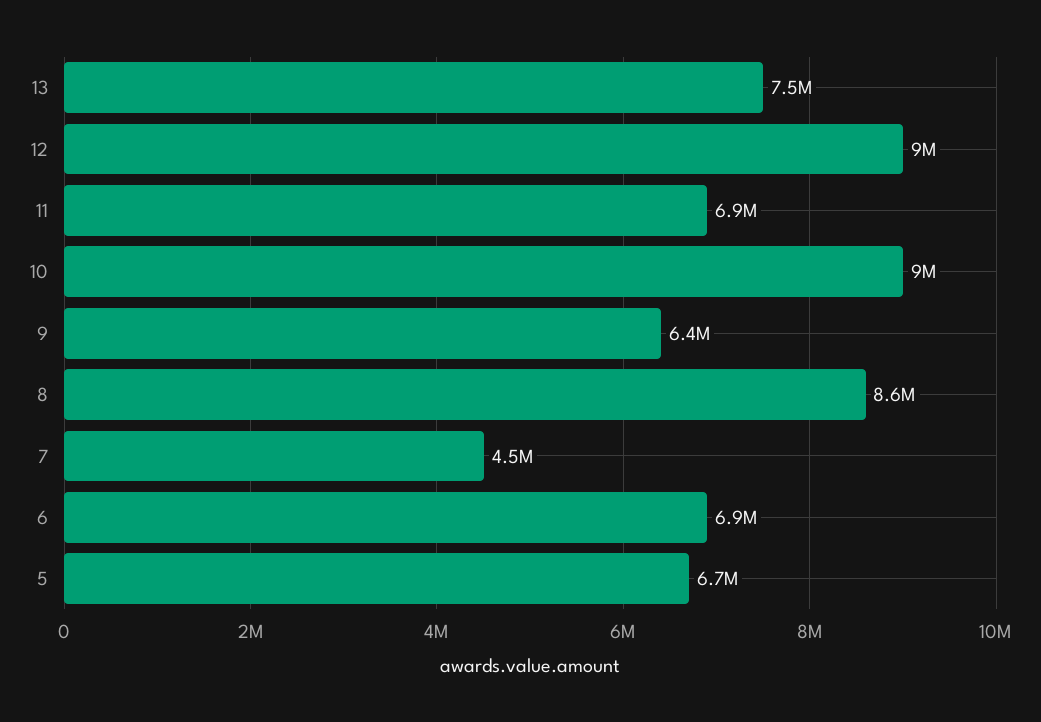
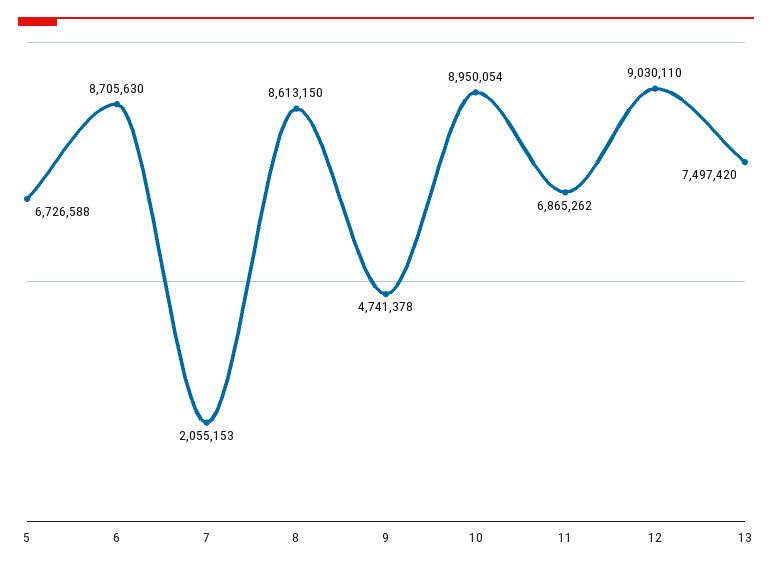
9: 6400000 -> 4741378
7: 4500000 -> 2055153
6: 6900000 -> 8705630

